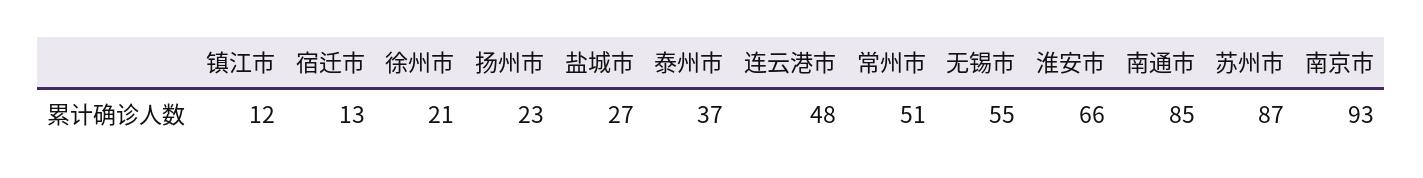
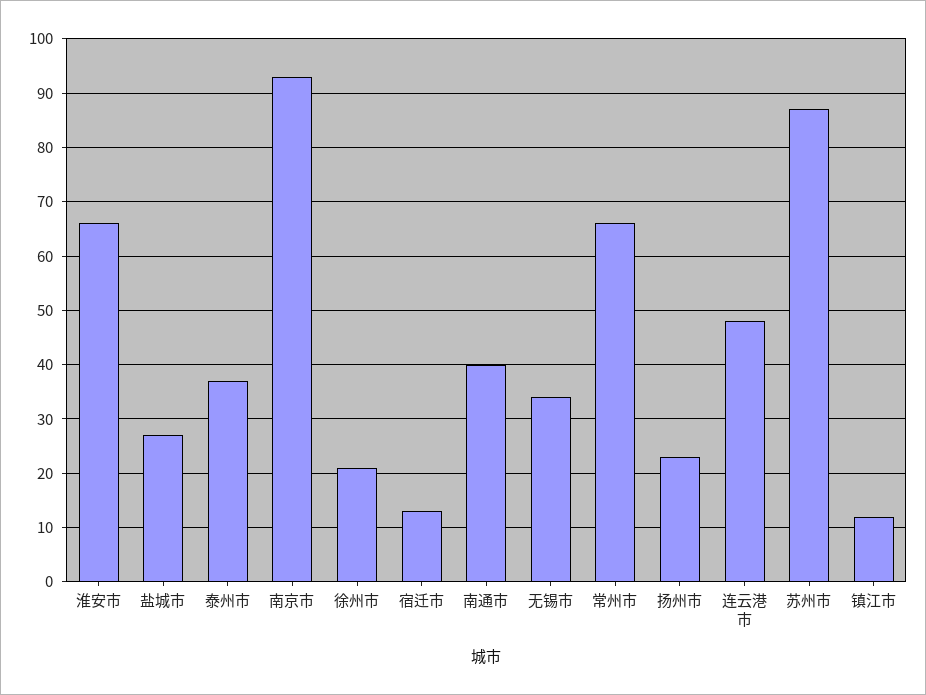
常州市: 51 -> 65
无锡市: 55 -> 35
南通市: 85 -> 40

